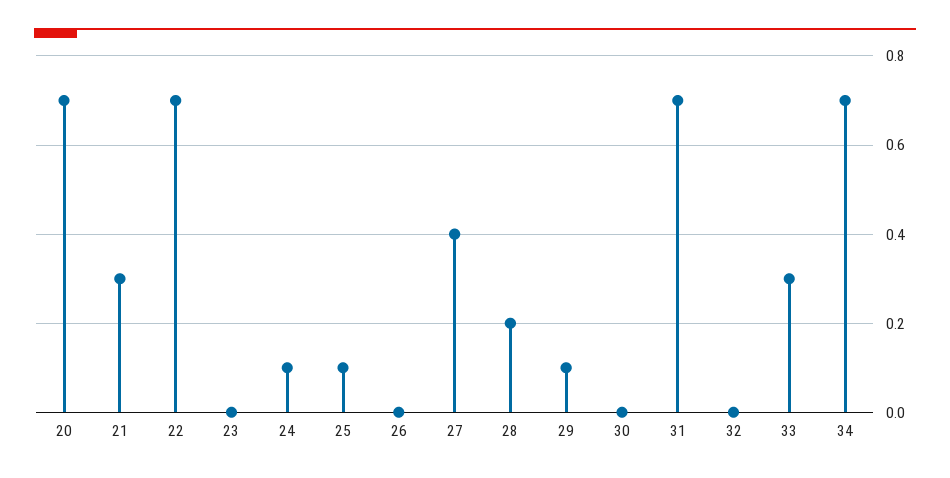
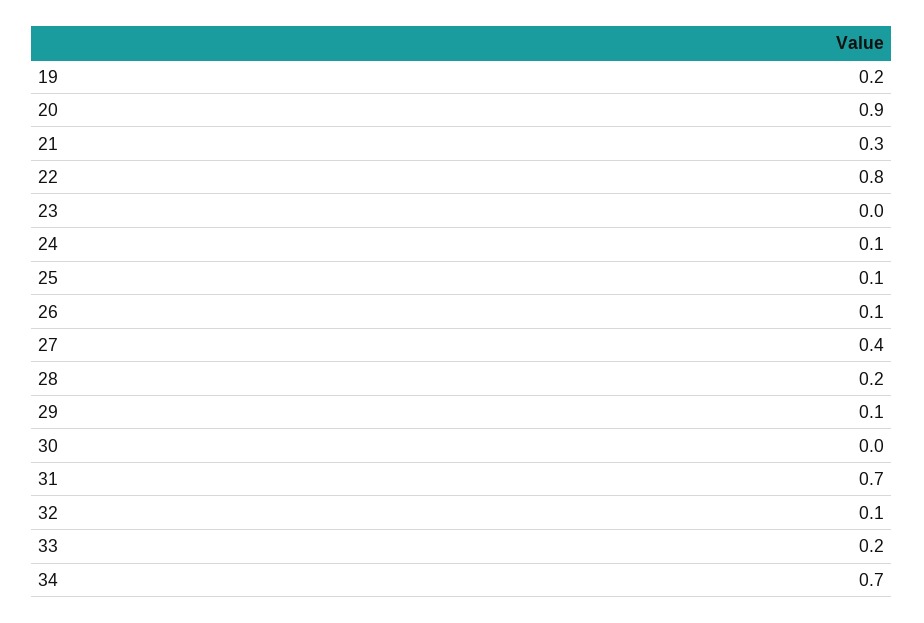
20: 0.7 -> 0.9
22: 0.7 -> 0.8
26: 0 -> 0.1
32: 0 -> 0.1
33: 0.3 -> 0.2
19: none -> 0.2

